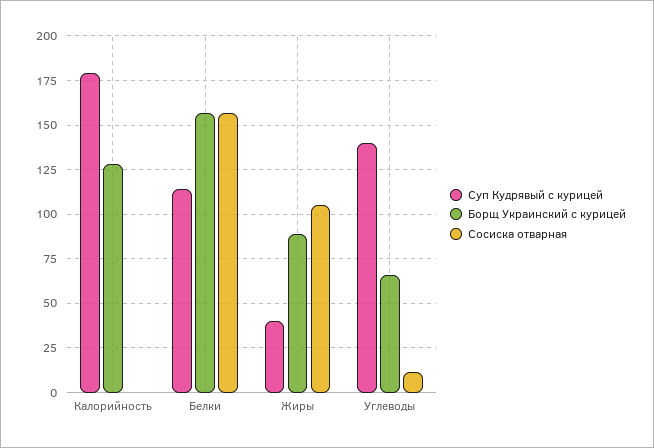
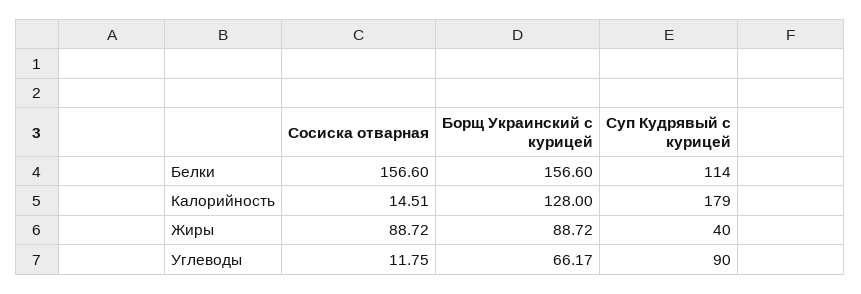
Сосиска отварная, Калорийность: 0 -> 14.51
Сосиска отварная, Жиры: 105 -> 88.72
Суп Кудрявый с курицей, Углеводы: 140 -> 90

